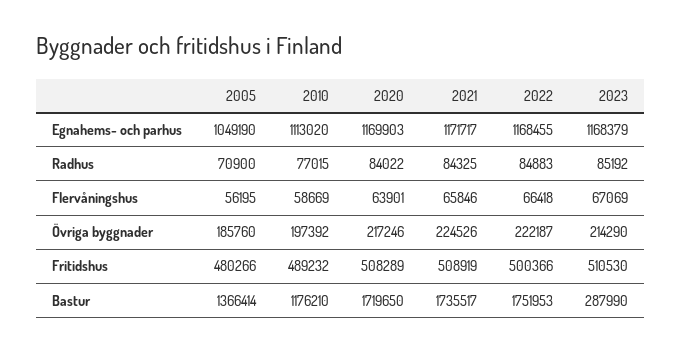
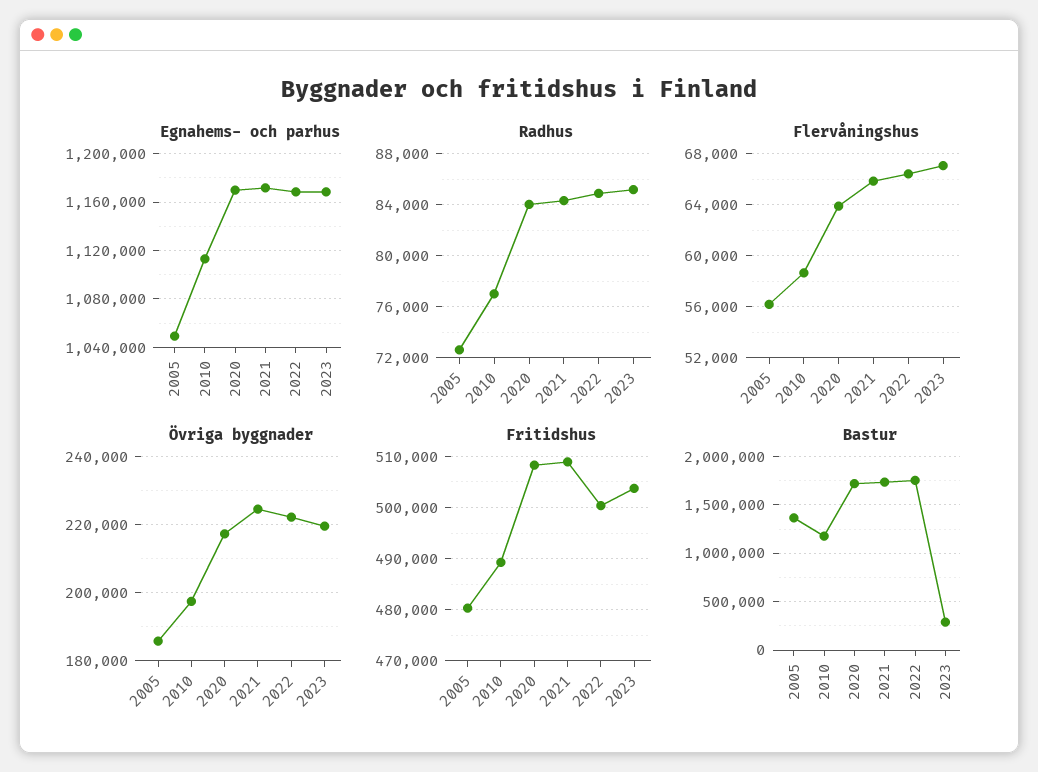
Radhus, 2005: 70900 -> 72500
Övriga byggnader, 2023: 214290 -> 220000
Fritidshus, 2023: 510530 -> 504000

